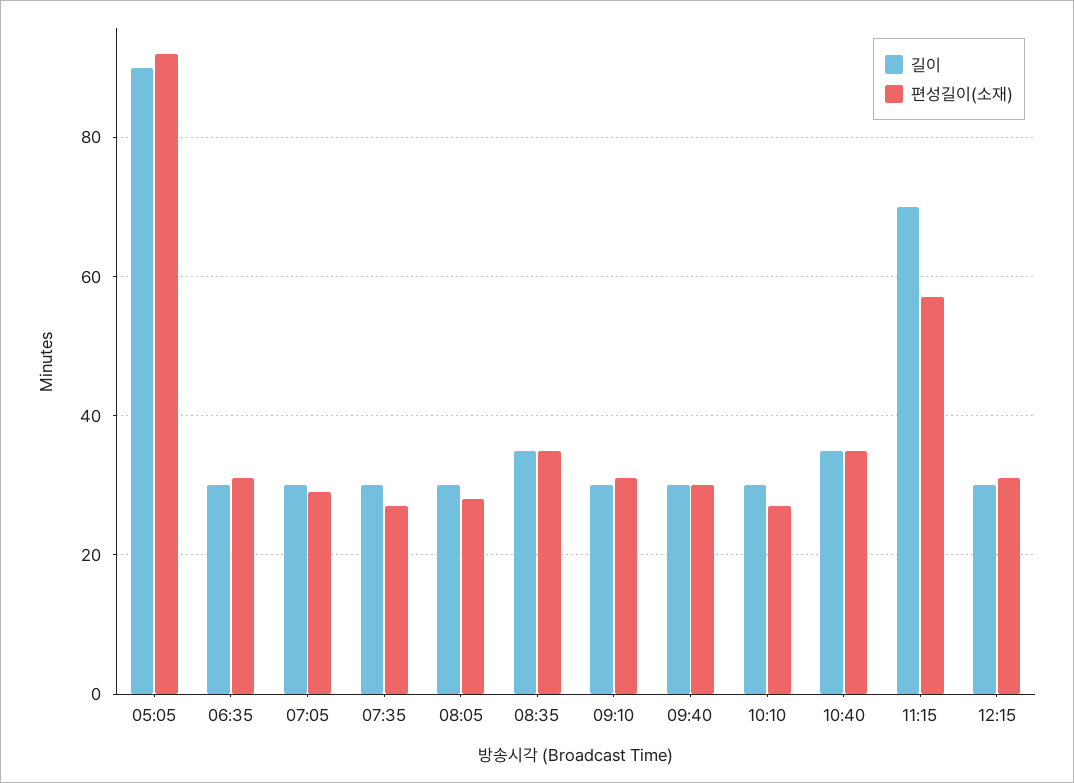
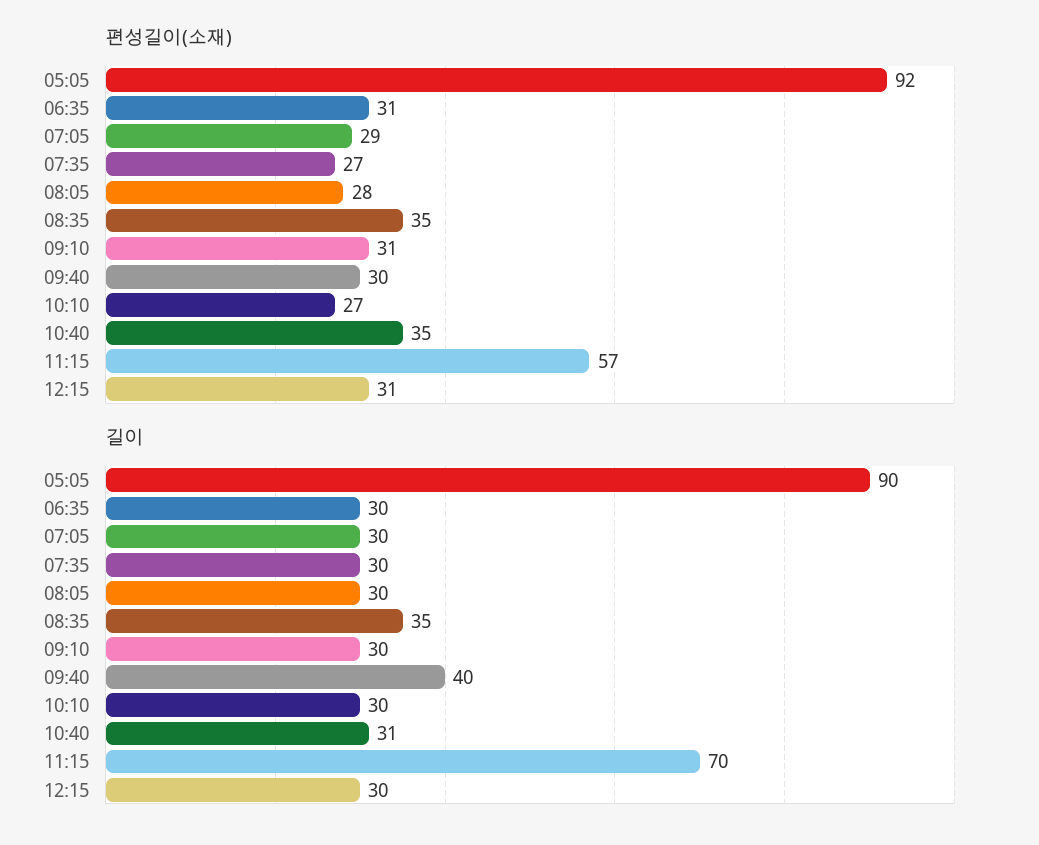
길이, 09:40: 30 -> 40
길이, 10:40: 35 -> 31

